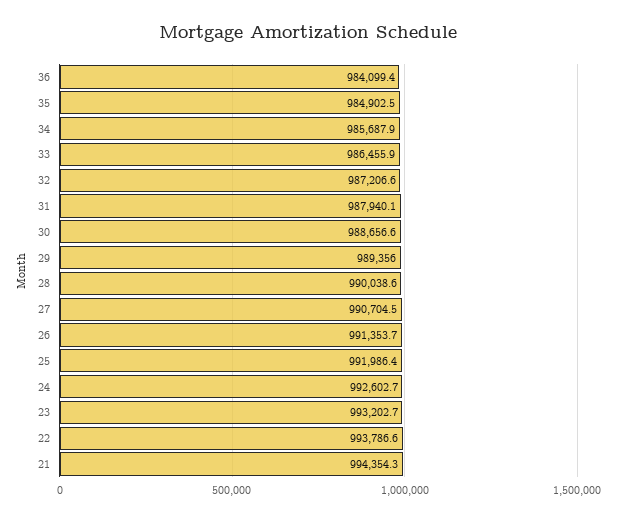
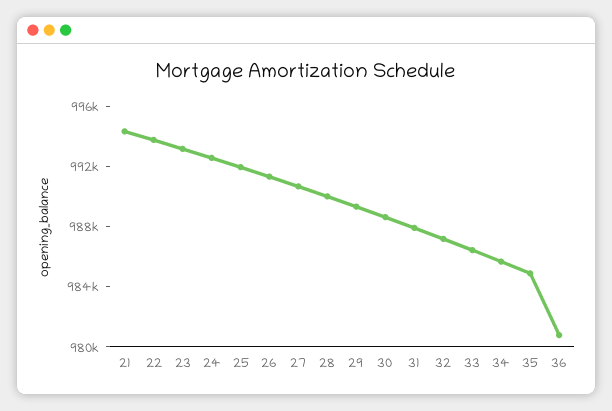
36: 984099.4 -> 981000

